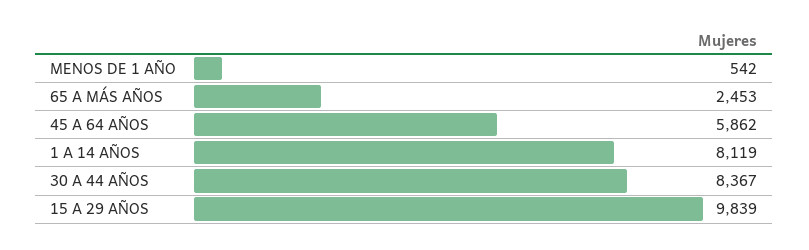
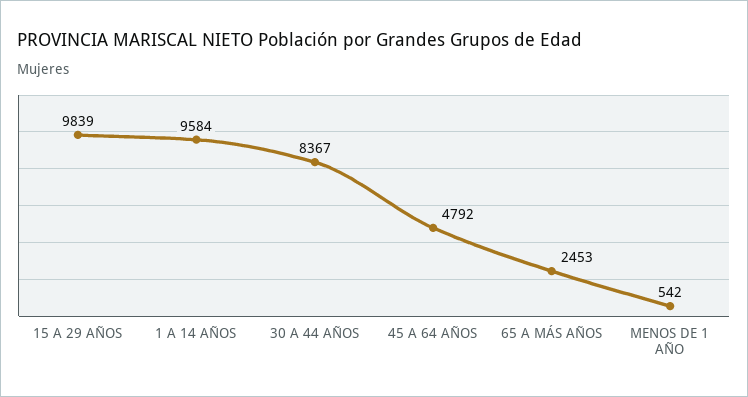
45 A 64 AÑOS: 5862 -> 4792
1 A 14 AÑOS: 8119 -> 9584

